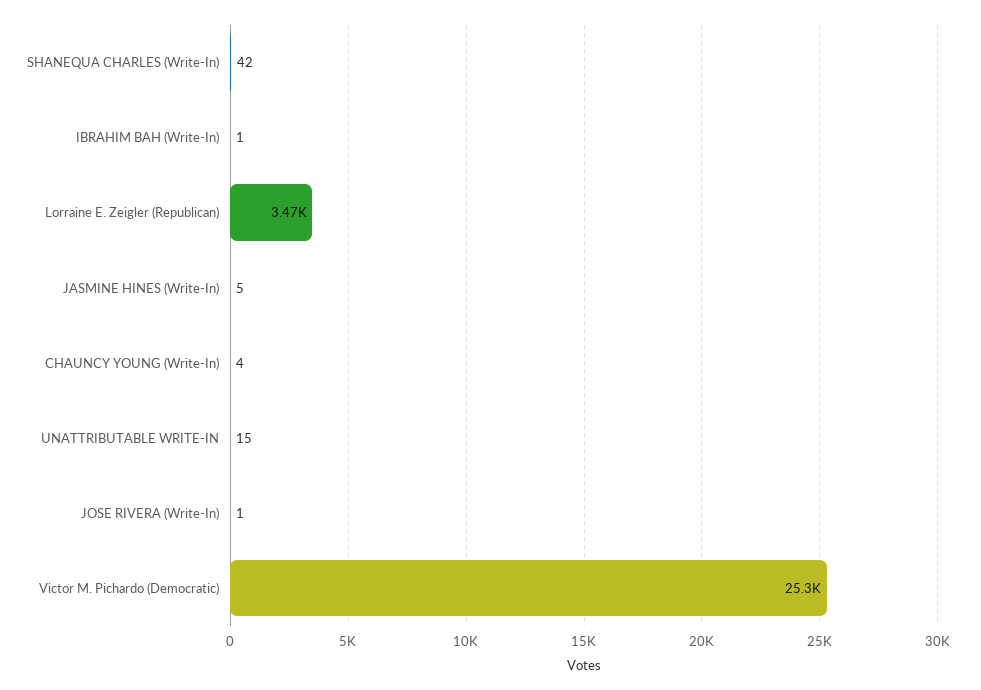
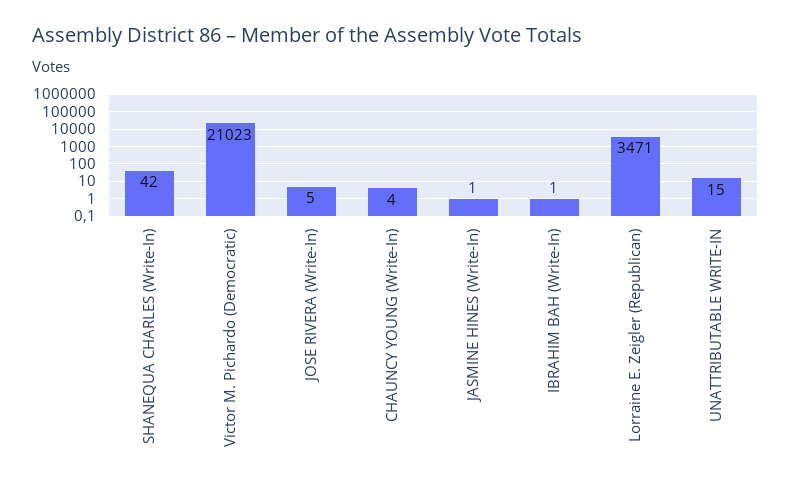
JASMINE HINES (Write-In): 5 -> 1
JOSE RIVERA (Write-In): 1 -> 5
Victor M. Pichardo (Democratic): 25300 -> 21023

